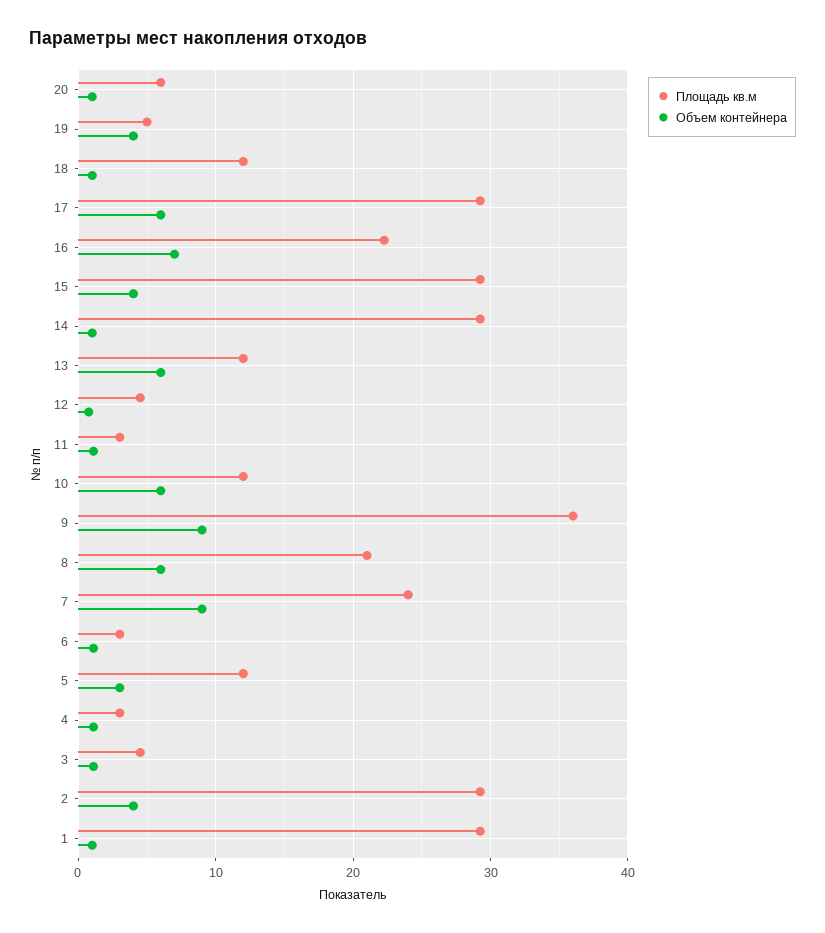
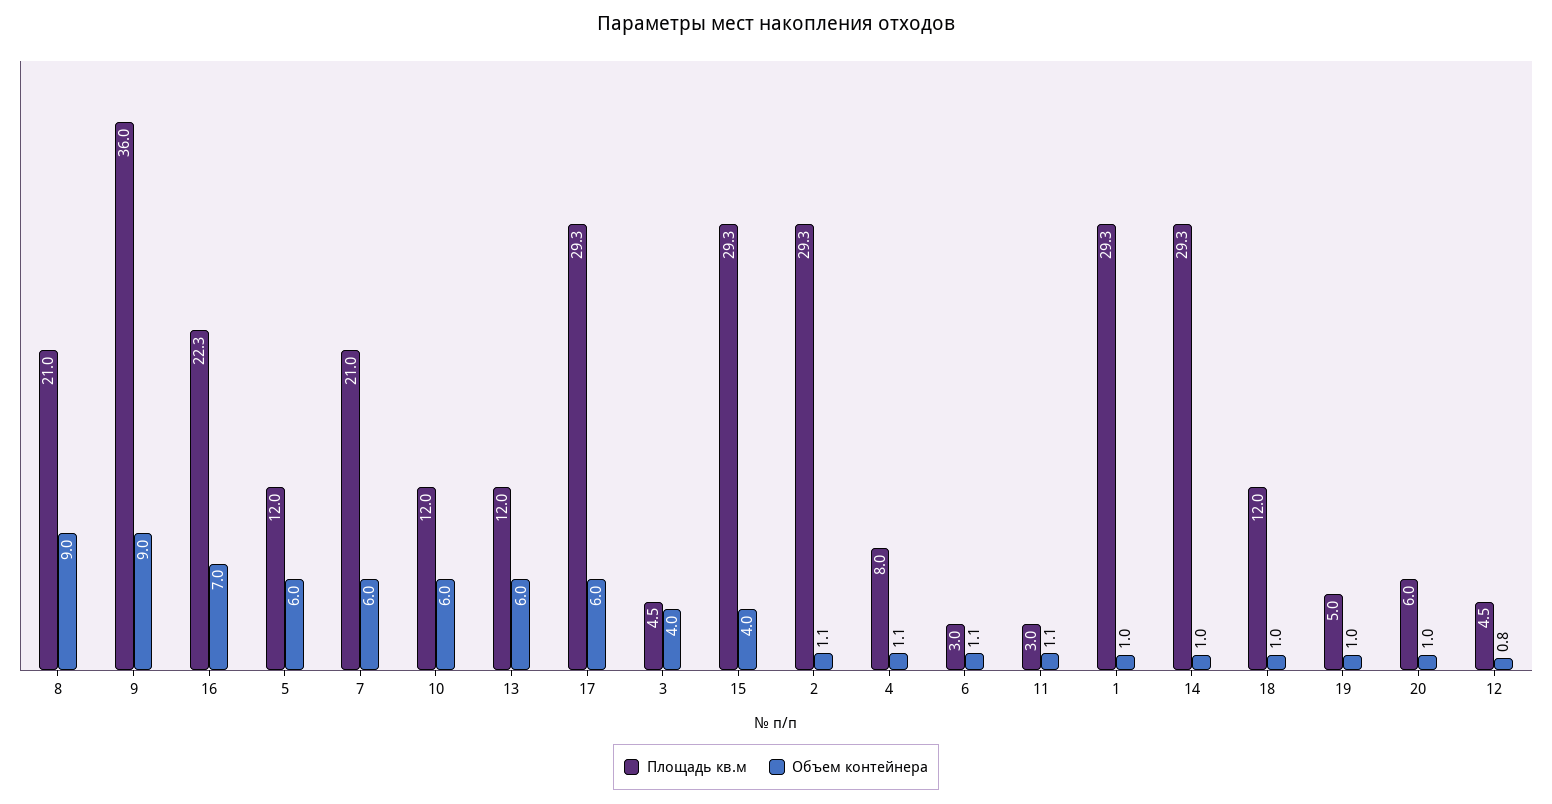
Объем контейнера, 19: 4 -> 1
Объем контейнера, 8: 6 -> 9
Площадь кв.м, 7: 24 -> 21
Объем контейнера, 7: 9 -> 6
Объем контейнера, 5: 3 -> 6
Площадь кв.м, 4: 3 -> 8
Объем контейнера, 3: 1 -> 4
Объем контейнера, 2: 4 -> 1.1

